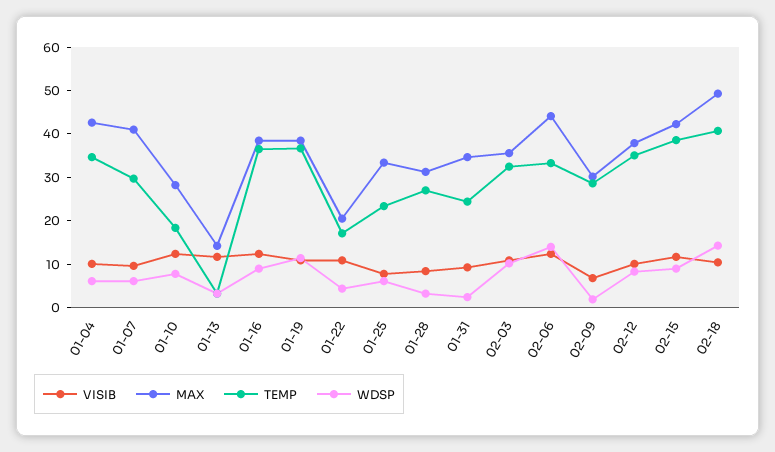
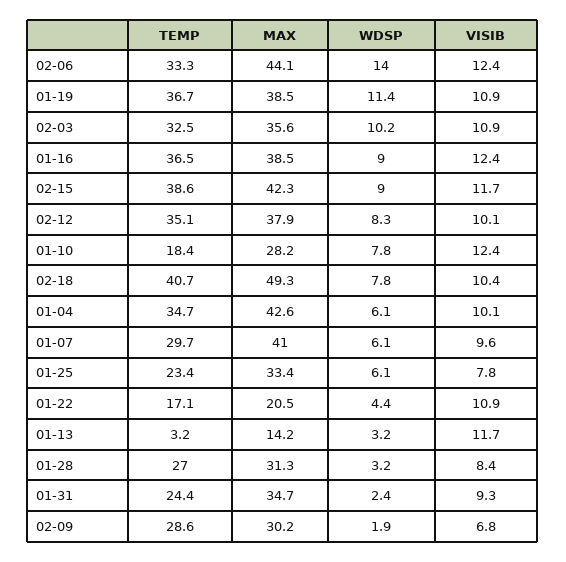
WDSP, 02-18: 14 -> 7.8

